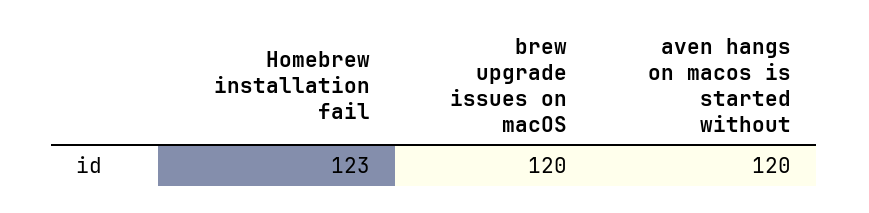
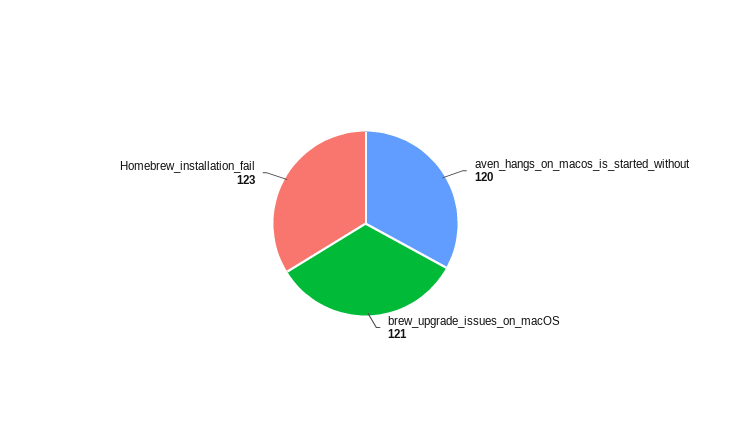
brew upgrade issues on macOS: 120 -> 121

